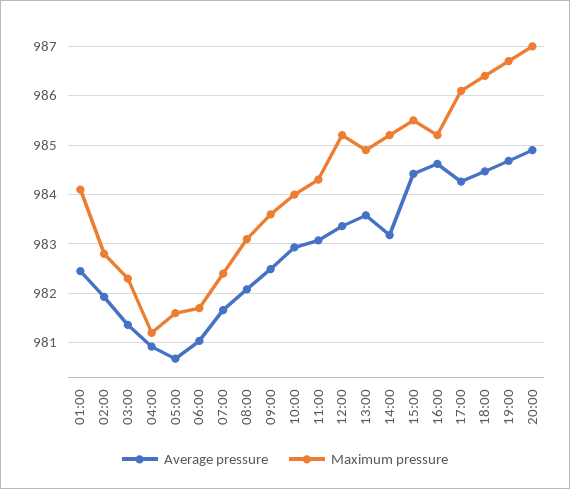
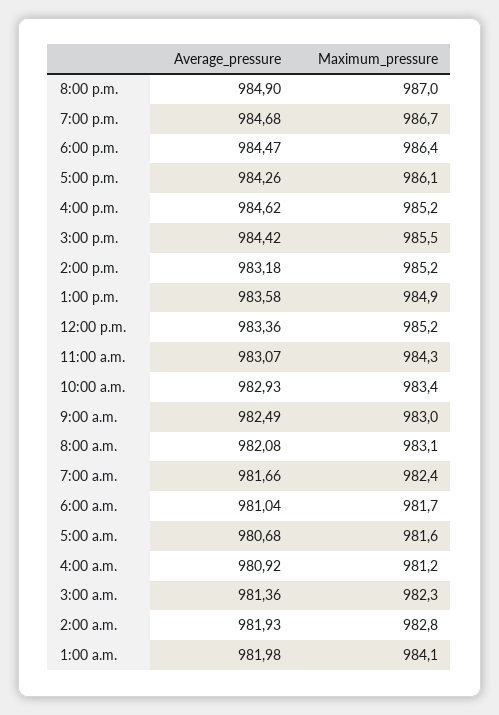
Average pressure, 01:00: 982.4 -> 981.98
Maximum pressure, 09:00: 983.6 -> 983
Maximum pressure, 10:00: 984 -> 983.4

